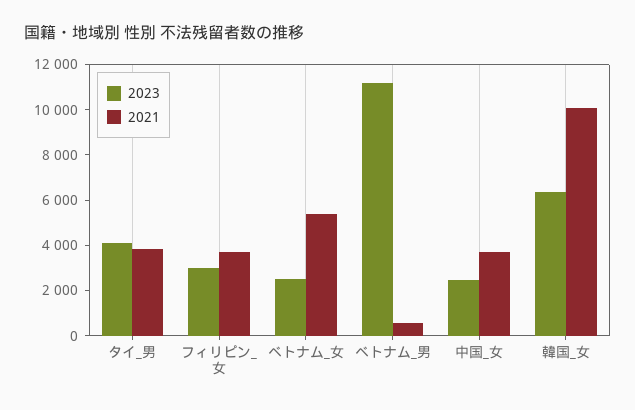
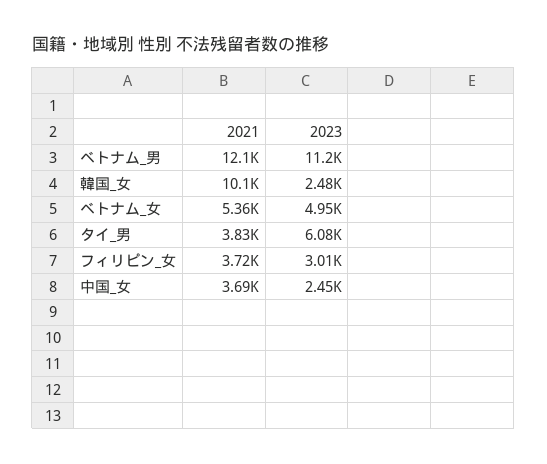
2023, タイ_男: 4000 -> 6080
2023, ベトナム_女: 2500 -> 4950
2021, ベトナム_男: 500 -> 12100
2023, 韓国_女: 6500 -> 2480

